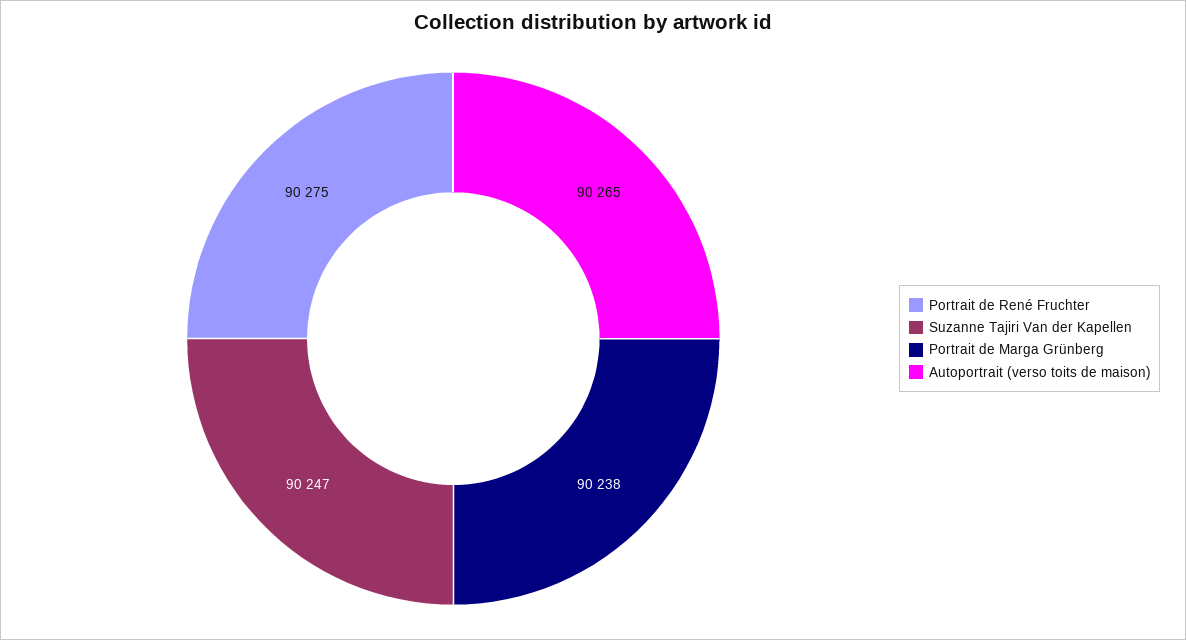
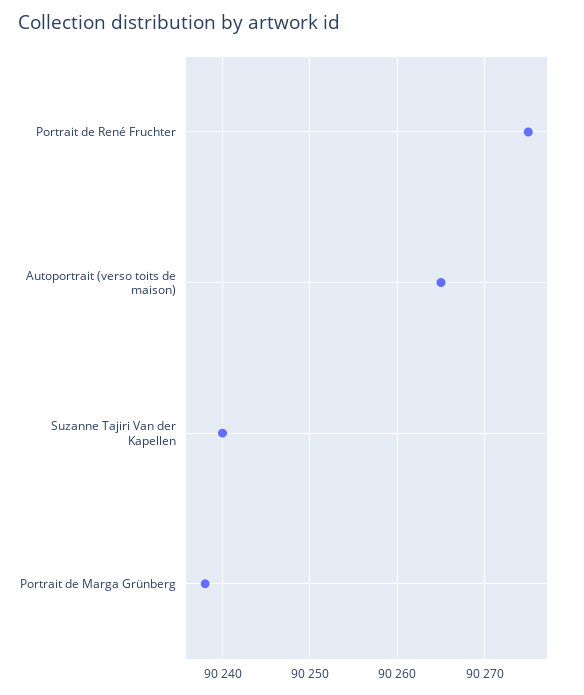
Suzanne Tajiri Van der Kapellen: 90247 -> 90240

